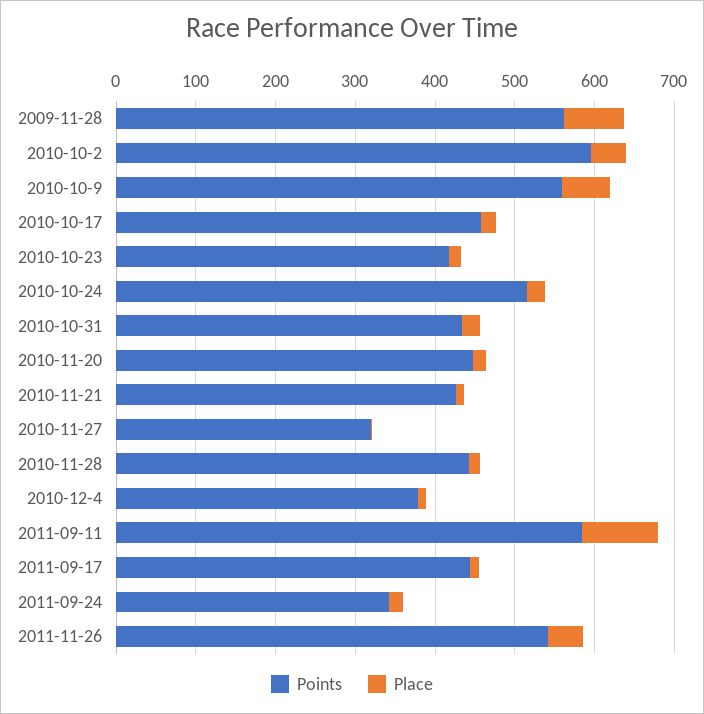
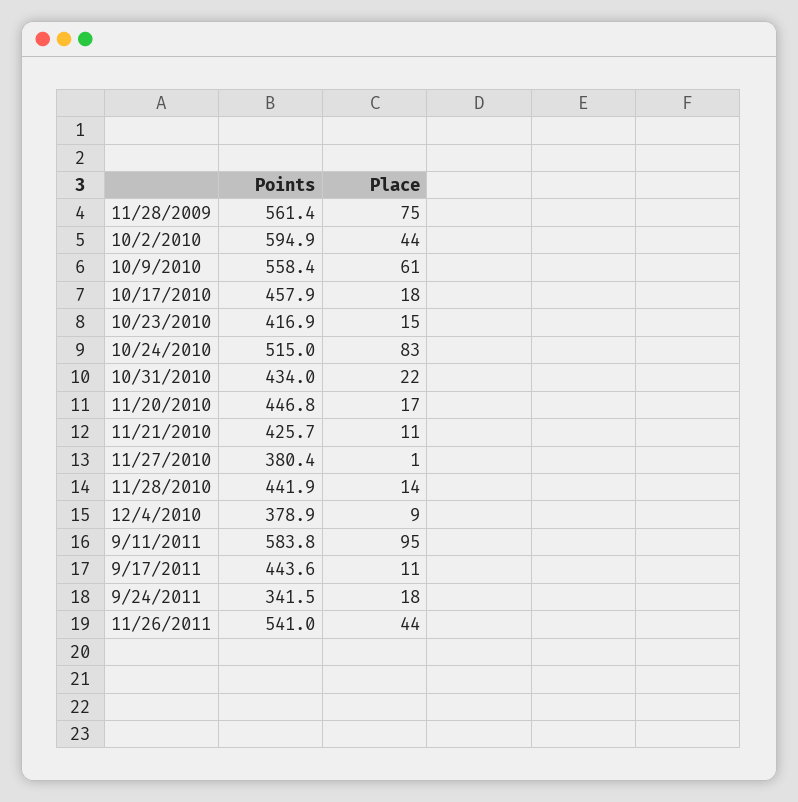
Place, 2010-10-24: 20 -> 83
Points, 2010-11-27: 320 -> 380.4

